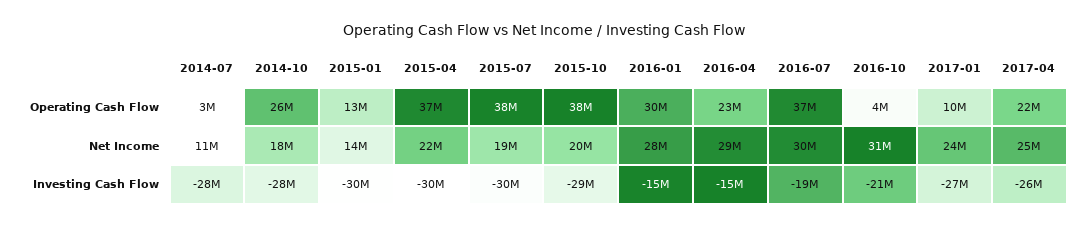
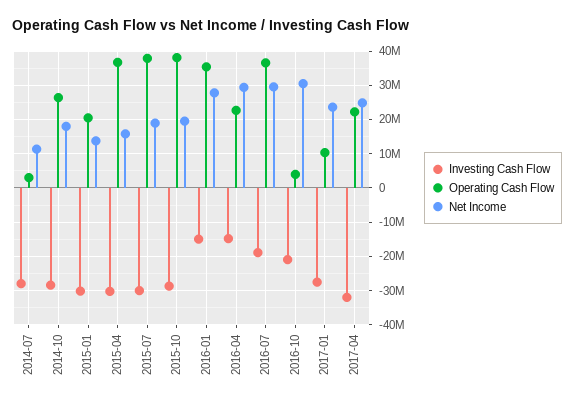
Operating Cash Flow, 2015-01: 13000000 -> 20000000
Operating Cash Flow, 2016-01: 30000000 -> 36000000
Net Income, 2015-04: 22000000 -> 16000000
Investing Cash Flow, 2017-04: -26000000 -> -32000000

